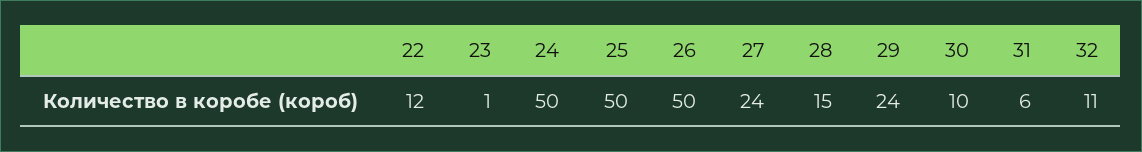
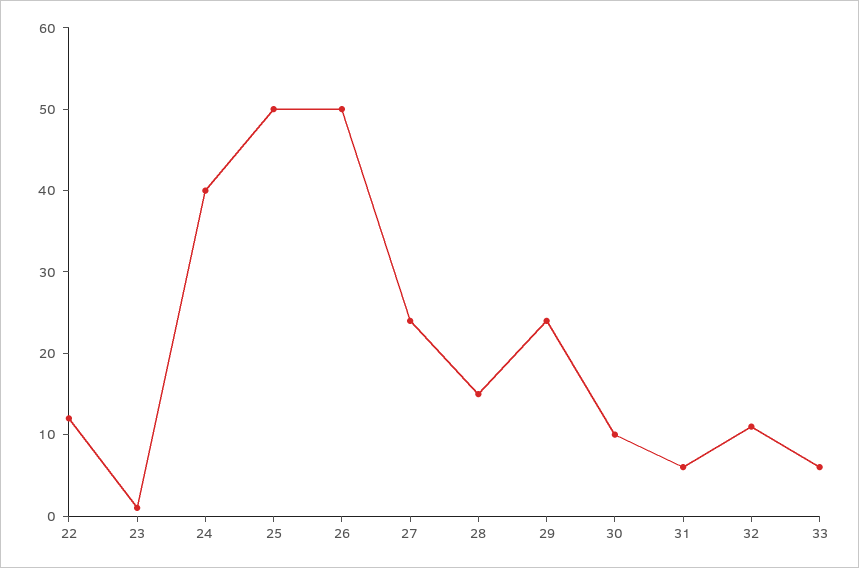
24: 50 -> 40
33: none -> 6

